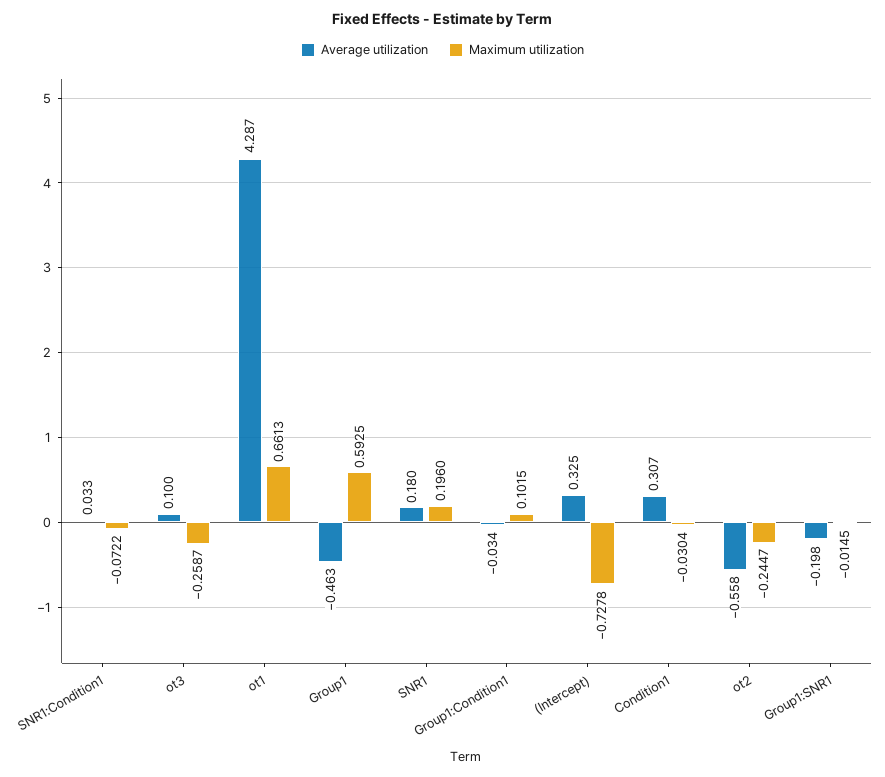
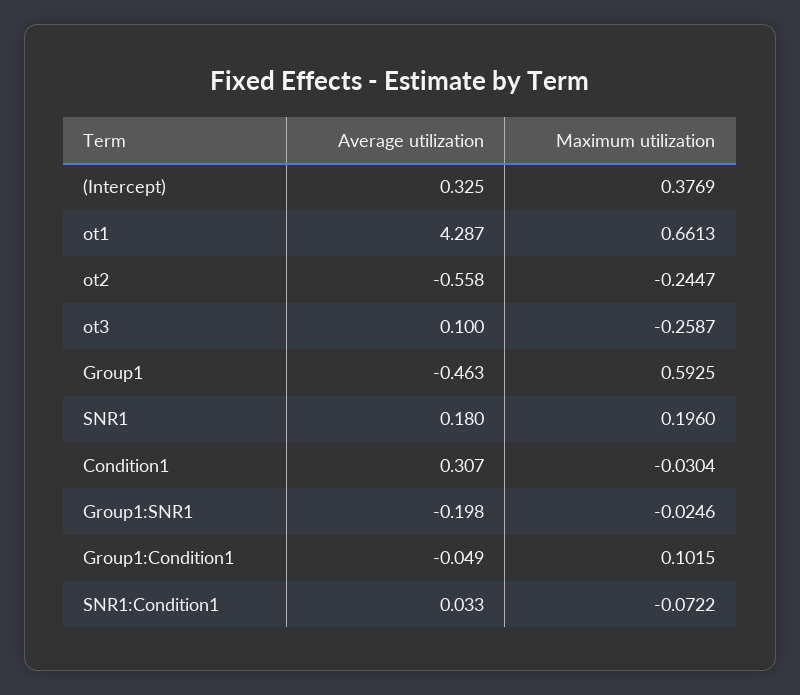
Average utilization, Group1:Condition1: -0.034 -> -0.049
Maximum utilization, (Intercept): -0.7278 -> 0.3769
Maximum utilization, Group1:SNR1: -0.0145 -> -0.0246

